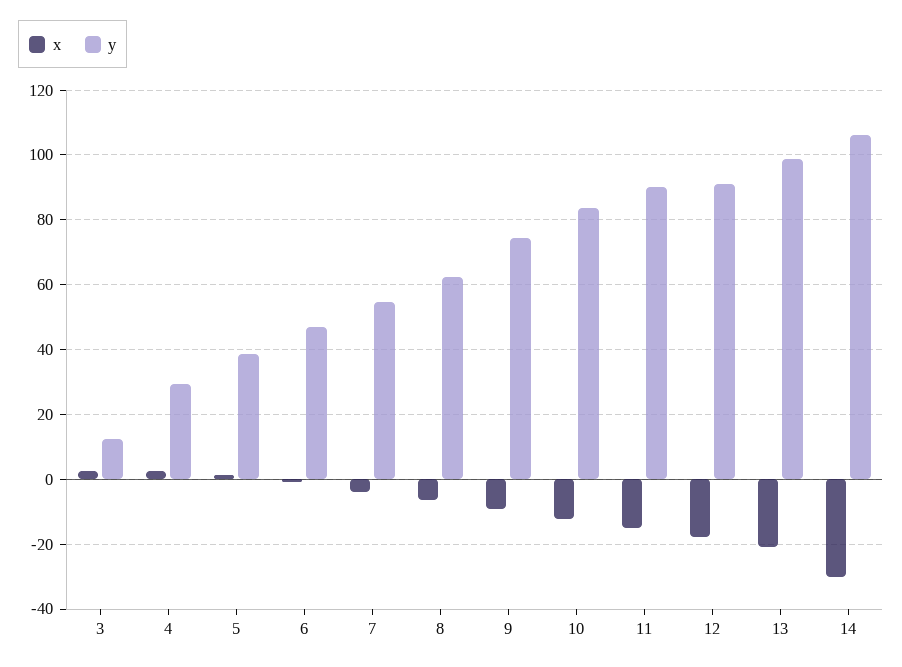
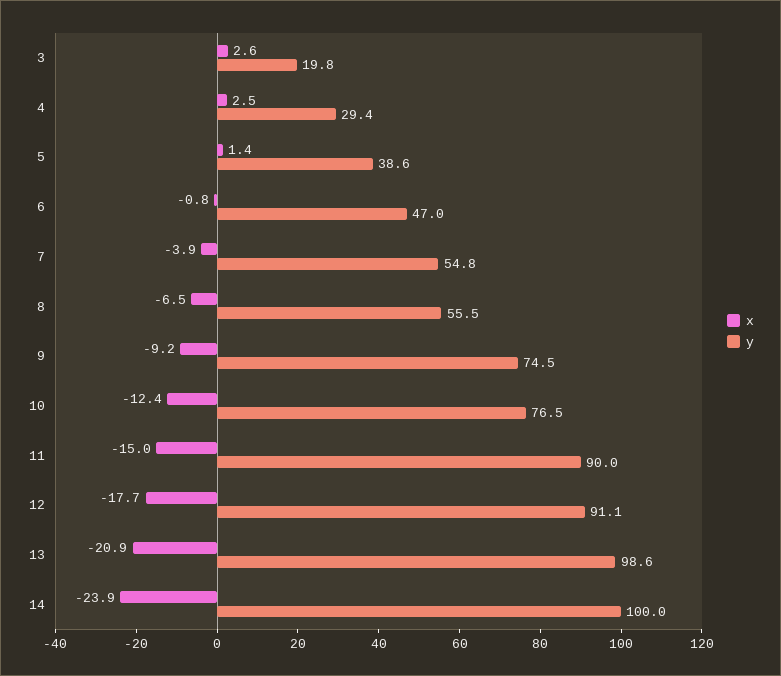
y, 3: 12 -> 19.8
y, 8: 62 -> 55.5
y, 10: 84 -> 76.5
x, 14: -30 -> -23.9
y, 14: 106 -> 100

